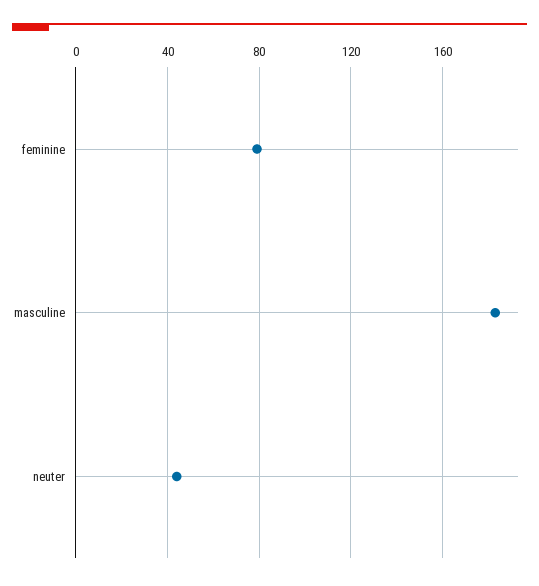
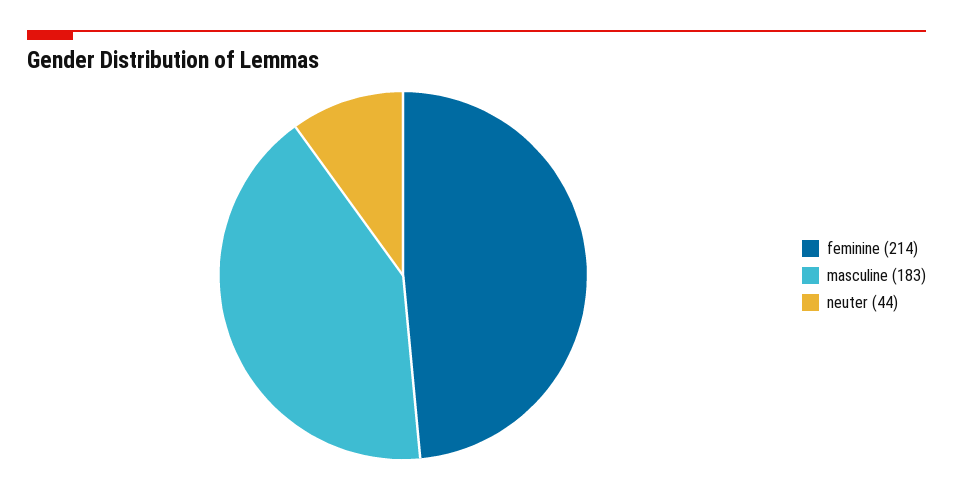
feminine: 80 -> 214

